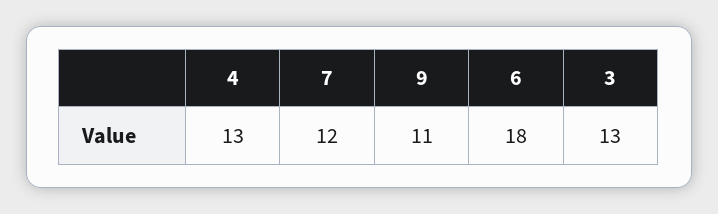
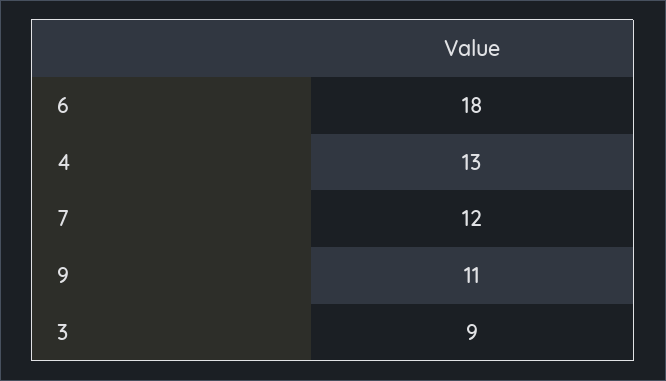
3: 13 -> 9

